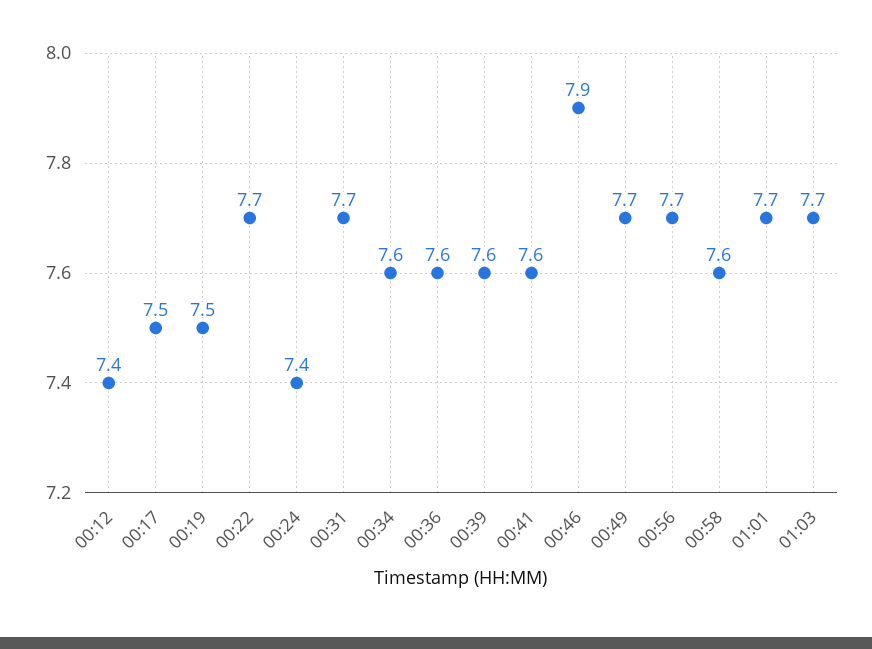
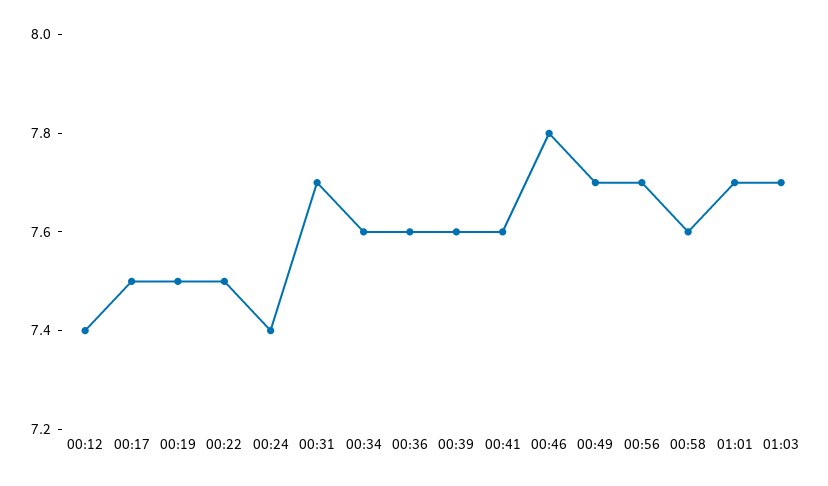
00:22: 7.7 -> 7.5
00:46: 7.9 -> 7.8

